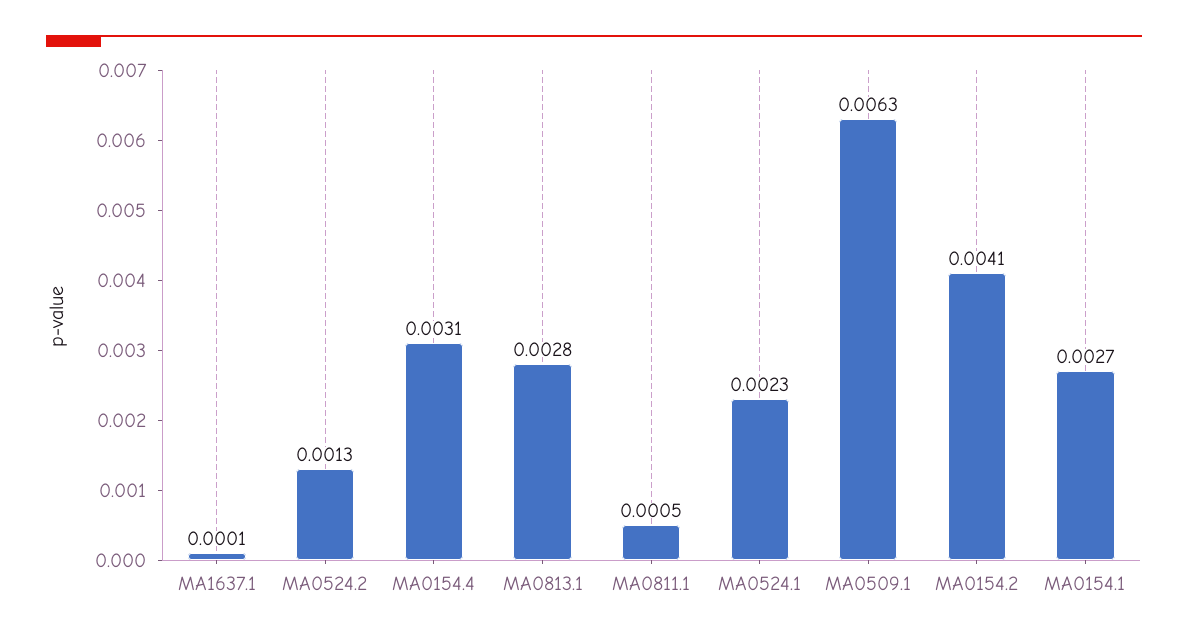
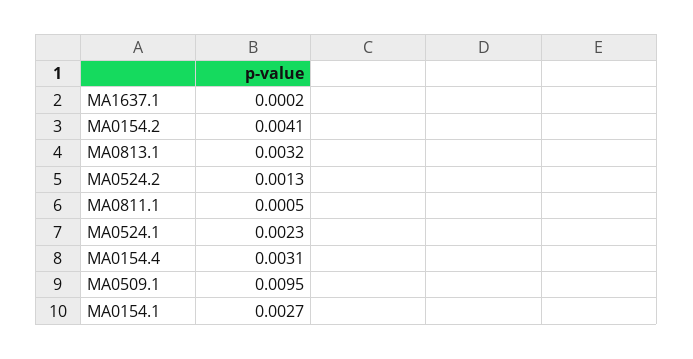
MA1637.1: 0.0001 -> 0.0002
MA0813.1: 0.0028 -> 0.0032
MA0509.1: 0.0063 -> 0.0095

